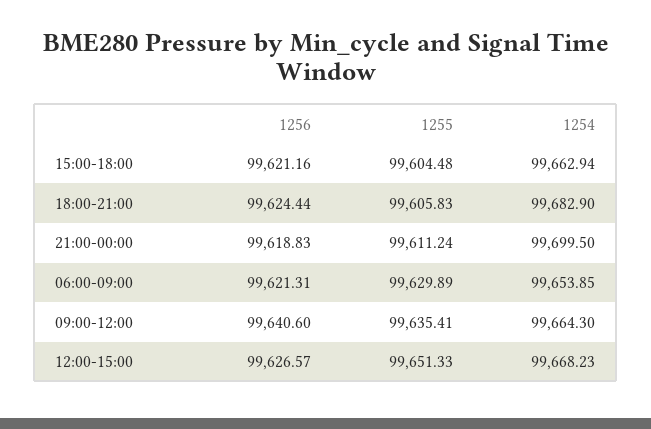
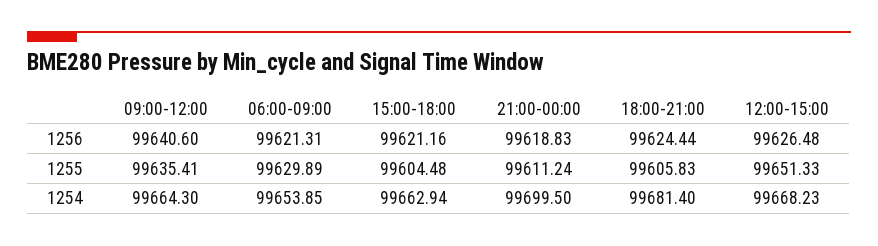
1254, 18:00-21:00: 99682.9 -> 99681.4
1256, 12:00-15:00: 99626.57 -> 99626.48

